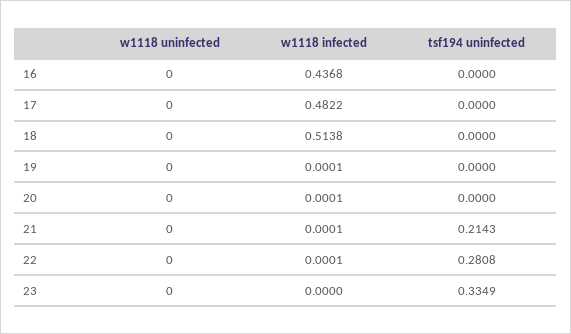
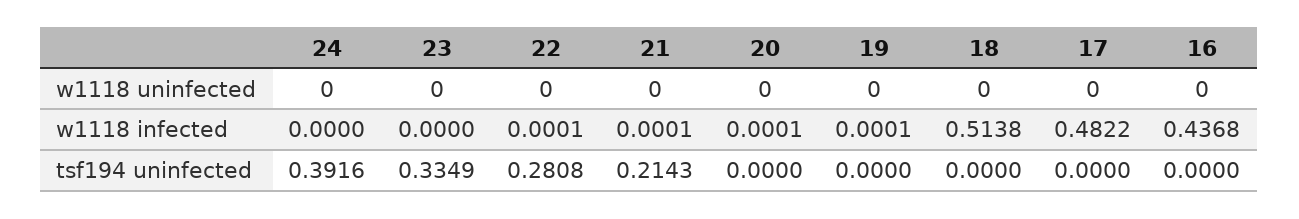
w1118 uninfected, 24: none -> 0
w1118 infected, 24: none -> 0
tsf194 uninfected, 24: none -> 0.3916

